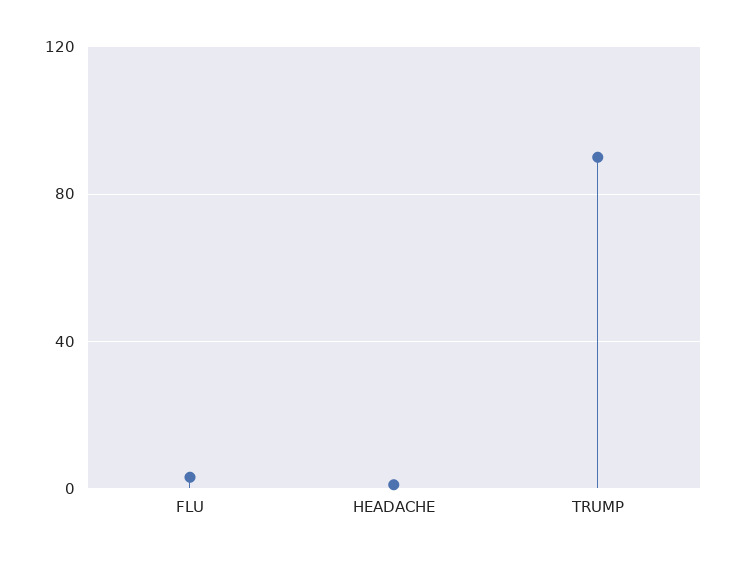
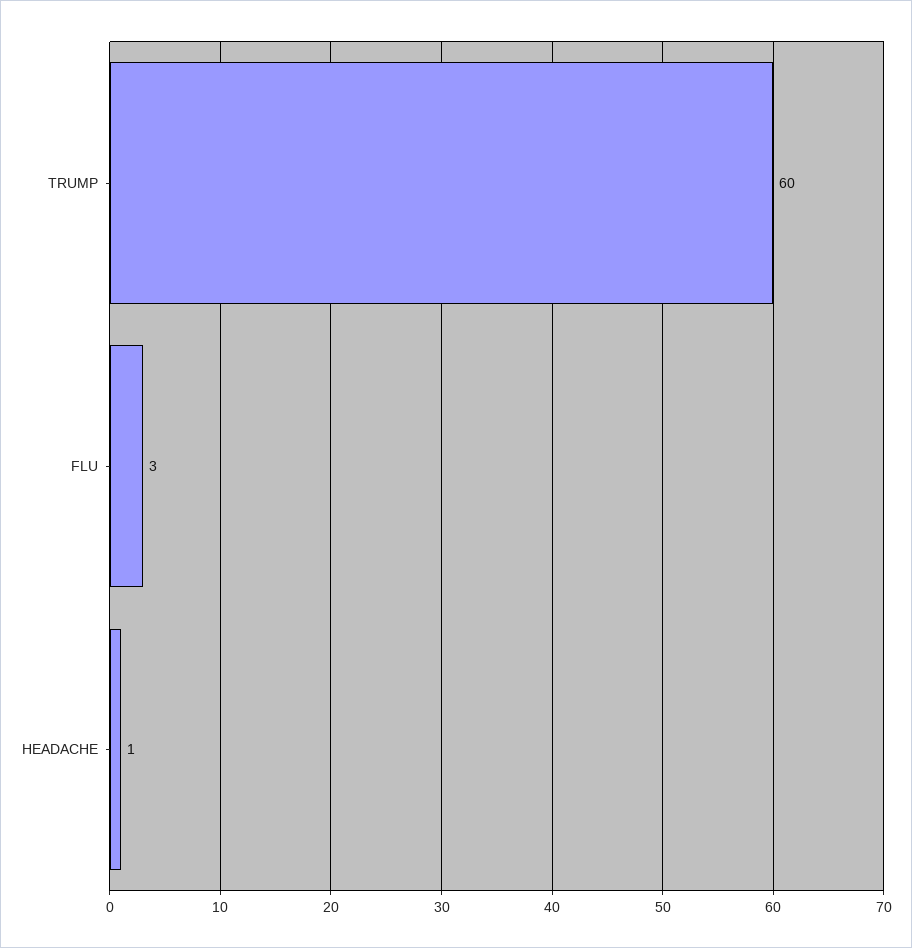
TRUMP: 90 -> 60

